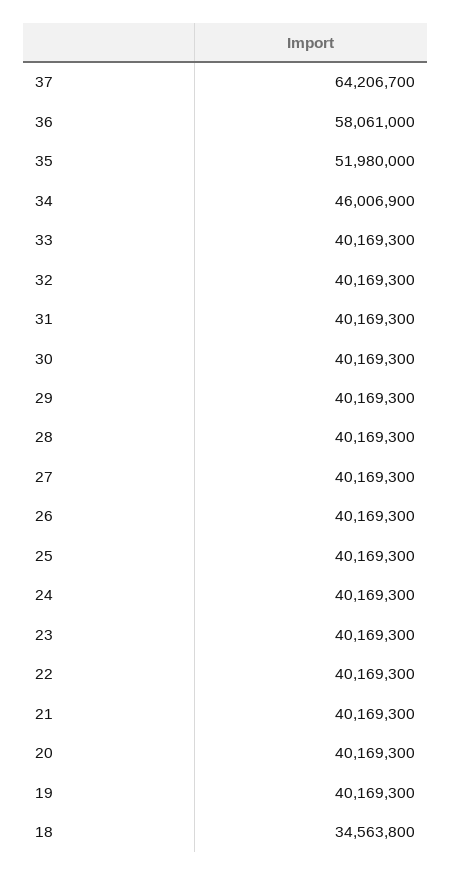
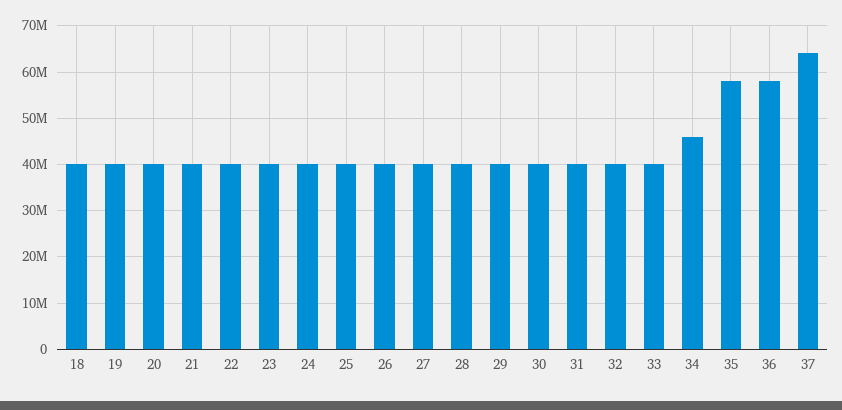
35: 51980000 -> 58000000
18: 34563800 -> 40000000

